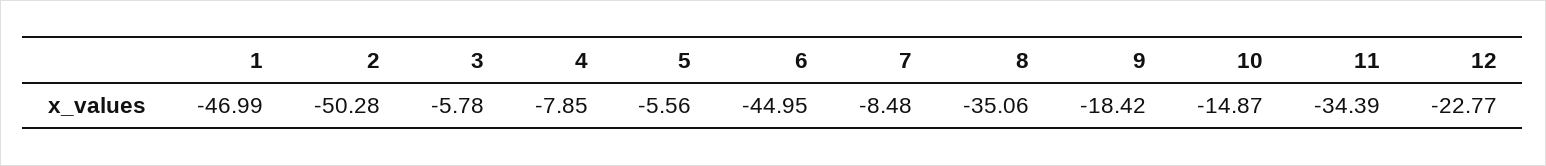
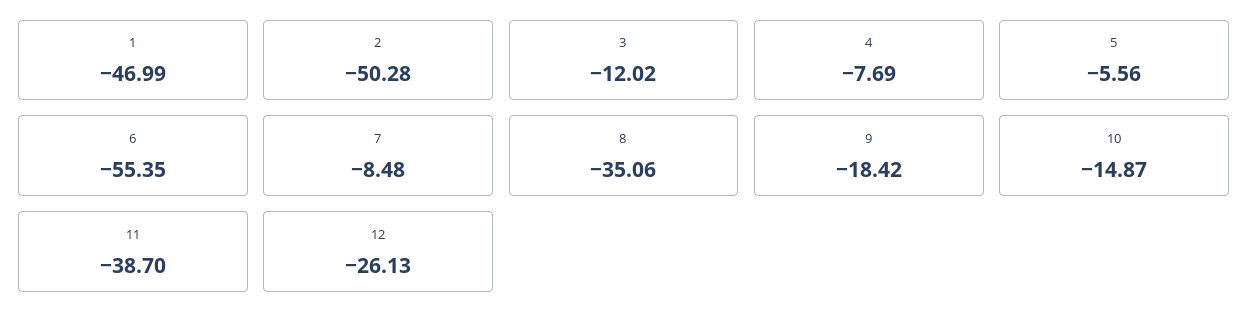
3: -5.78 -> -12.02
4: -7.85 -> -7.69
6: -44.95 -> -55.35
11: -34.39 -> -38.7
12: -22.77 -> -26.13

